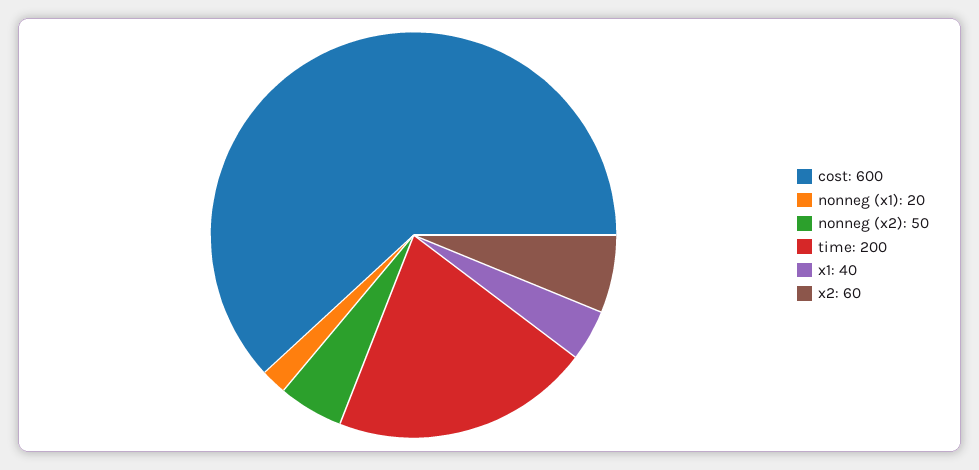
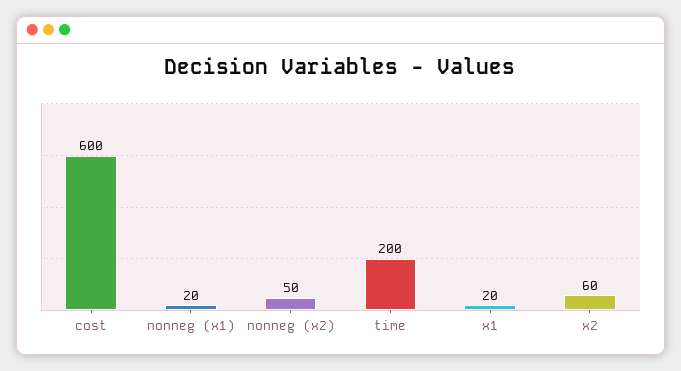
x1: 40 -> 20

